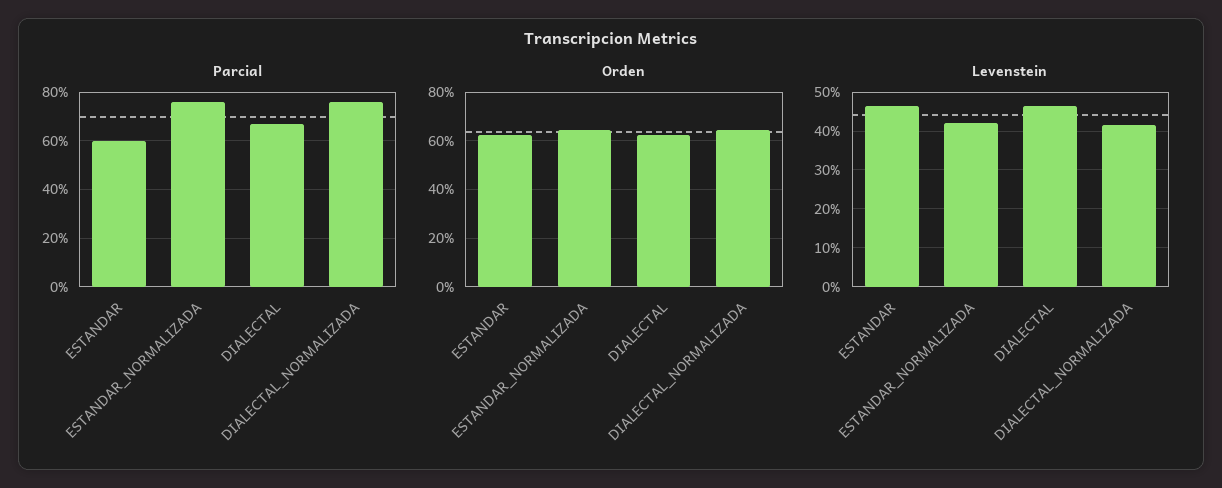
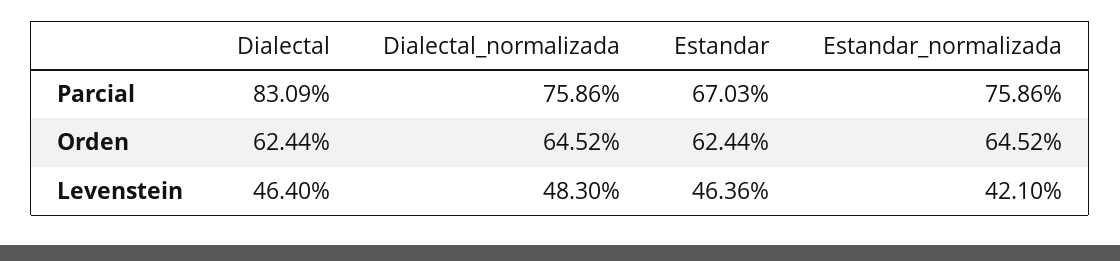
Parcial, ESTANDAR: 60 -> 67.03
Parcial, DIALECTAL: 67.5 -> 83.09
Levenstein, DIALECTAL_NORMALIZADA: 42 -> 48.3

